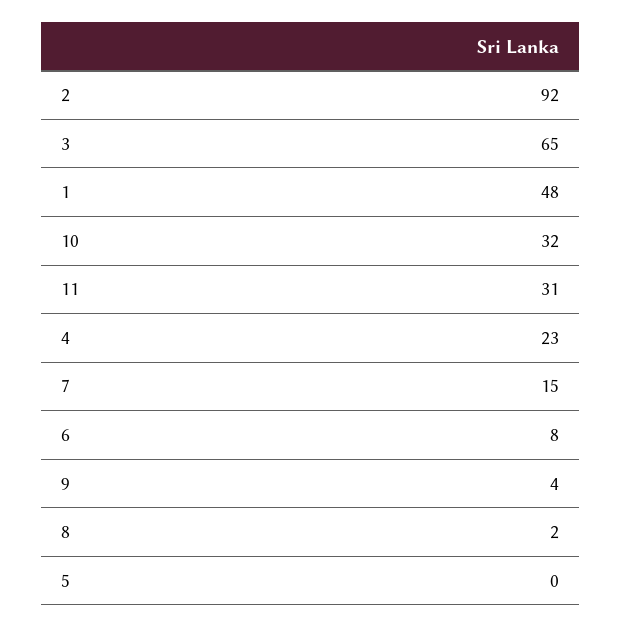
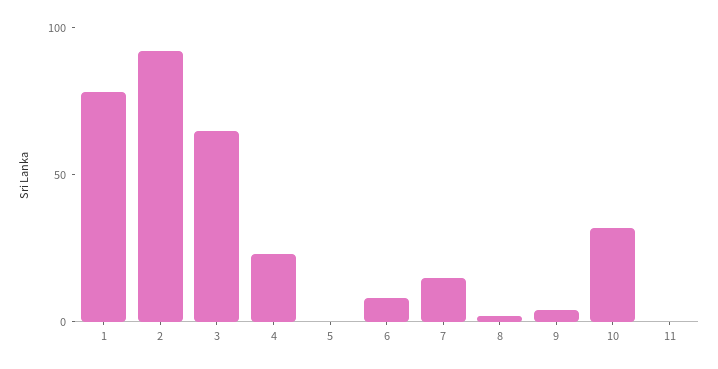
1: 48 -> 80
11: 31 -> 0

